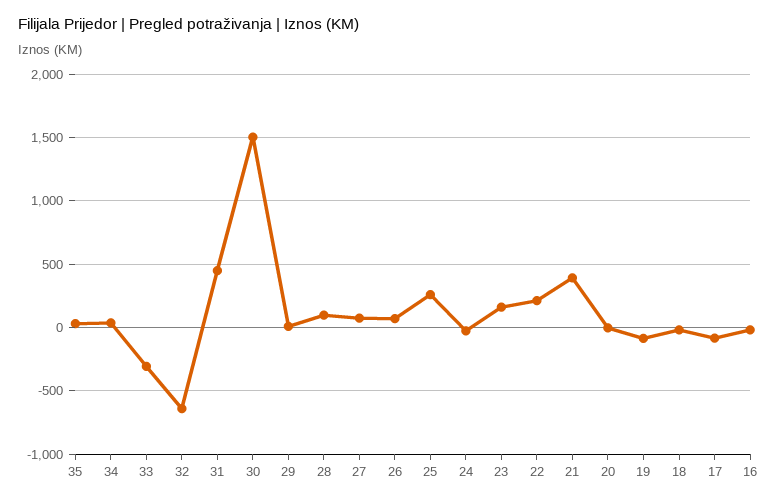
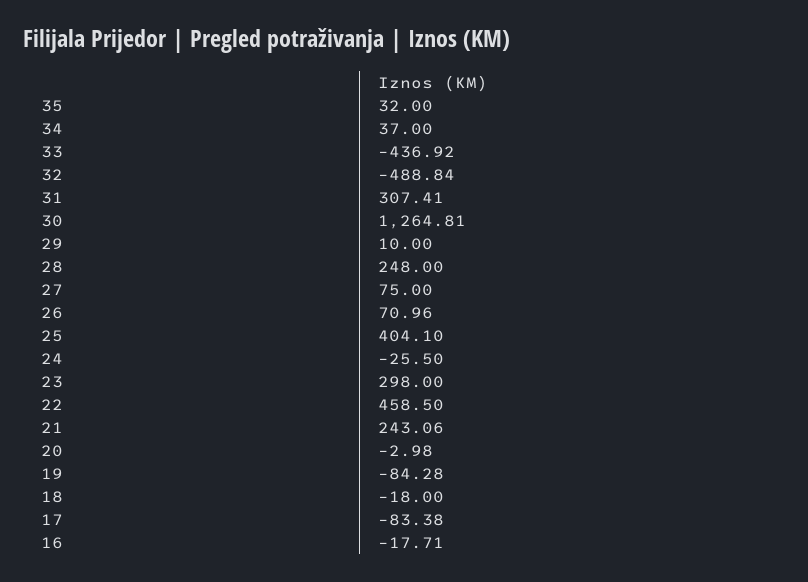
33: -300 -> -436.92
32: -650 -> -488.84
31: 450 -> 307.41
30: 1500 -> 1264.81
28: 100 -> 248
25: 250 -> 404.1
23: 150 -> 298
22: 200 -> 458.5
21: 400 -> 243.06

